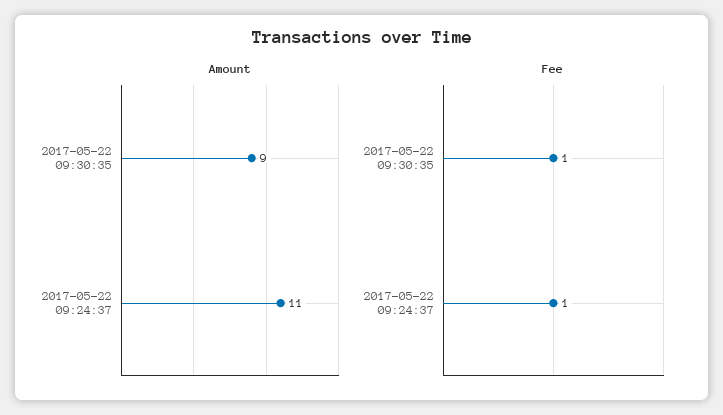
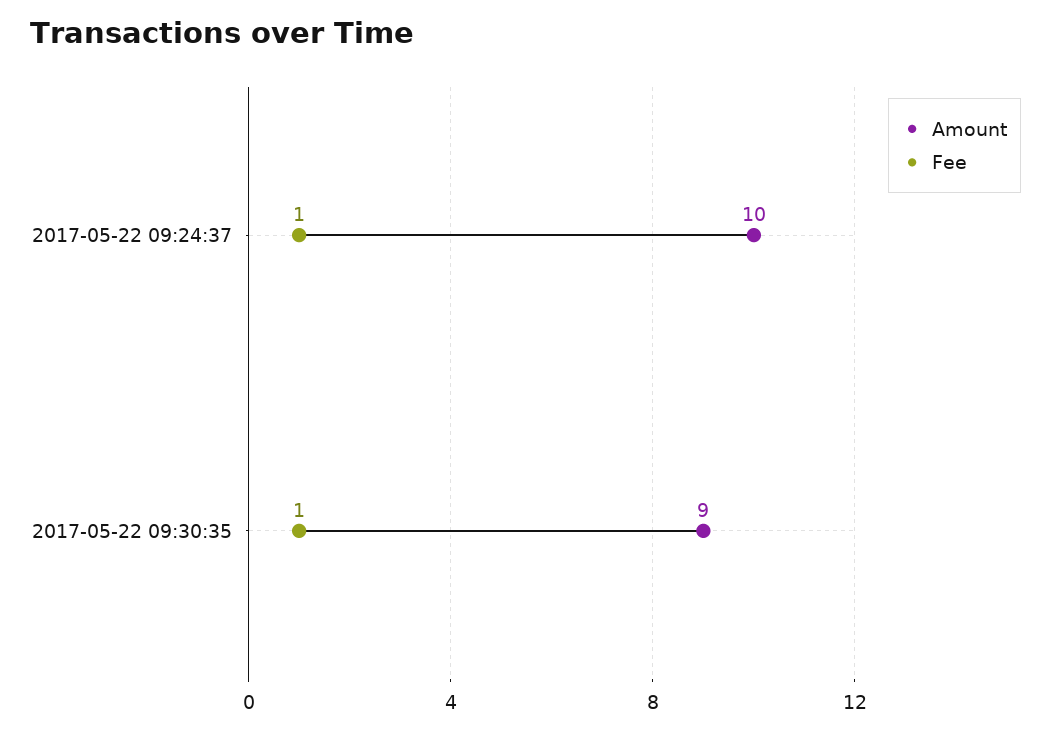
Amount, 2017-05-22 09:24:37: 11 -> 10

